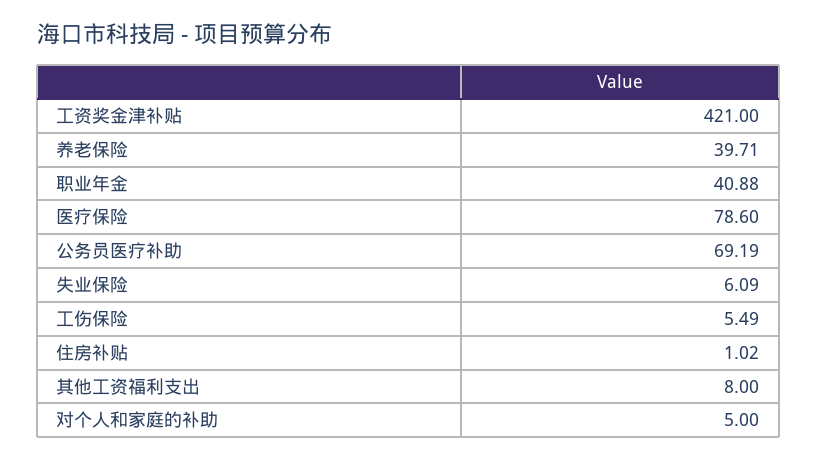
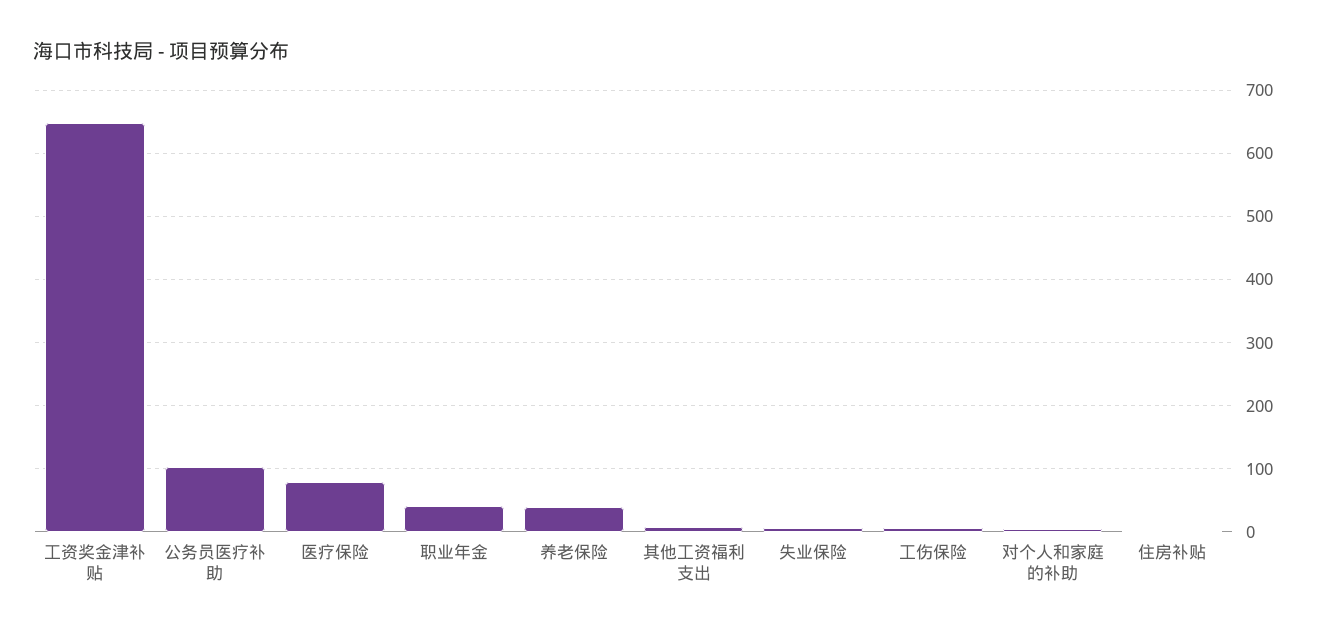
工资奖金津补贴: 421 -> 650
公务员医疗补助: 69.19 -> 100

